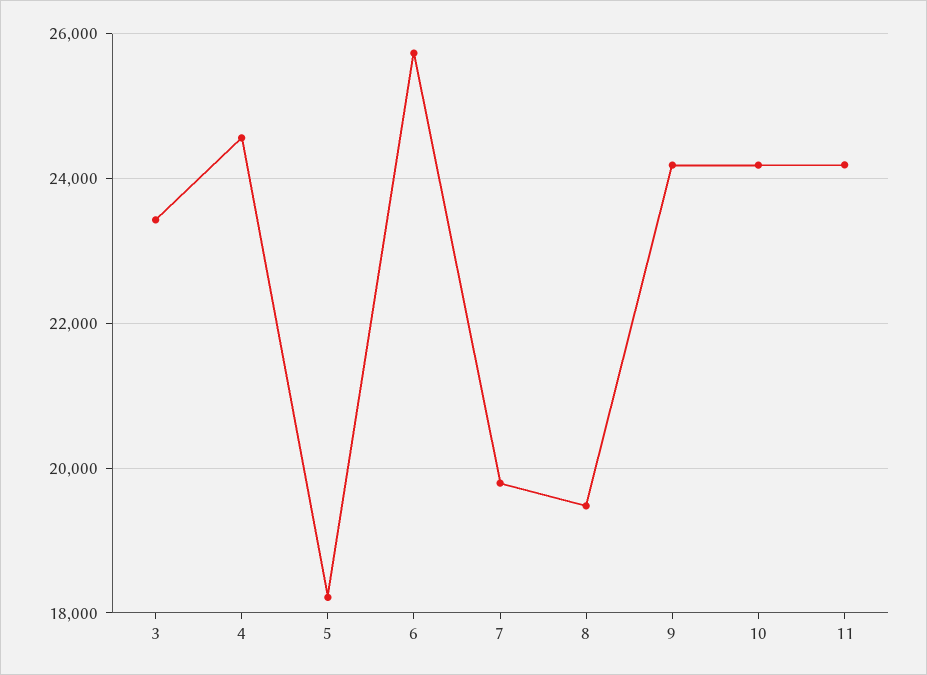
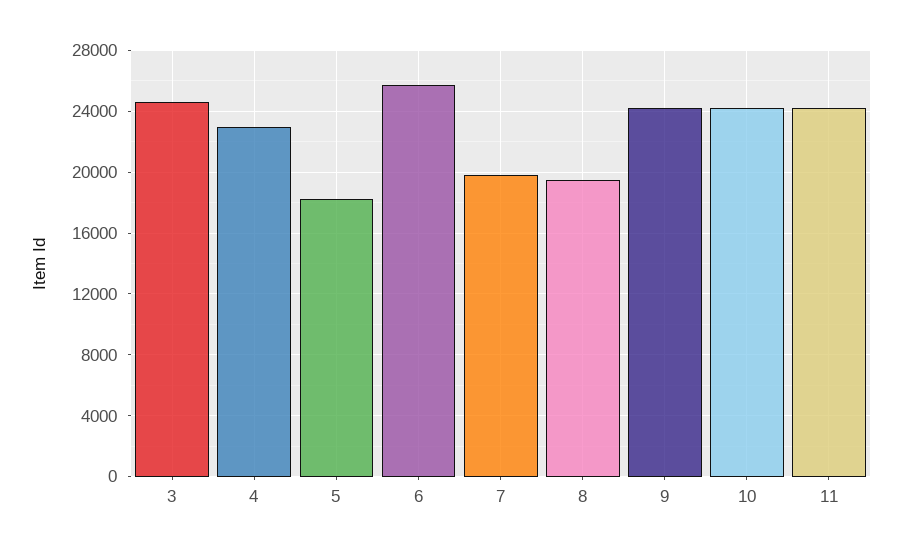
3: 23400 -> 24500
4: 24600 -> 23000

